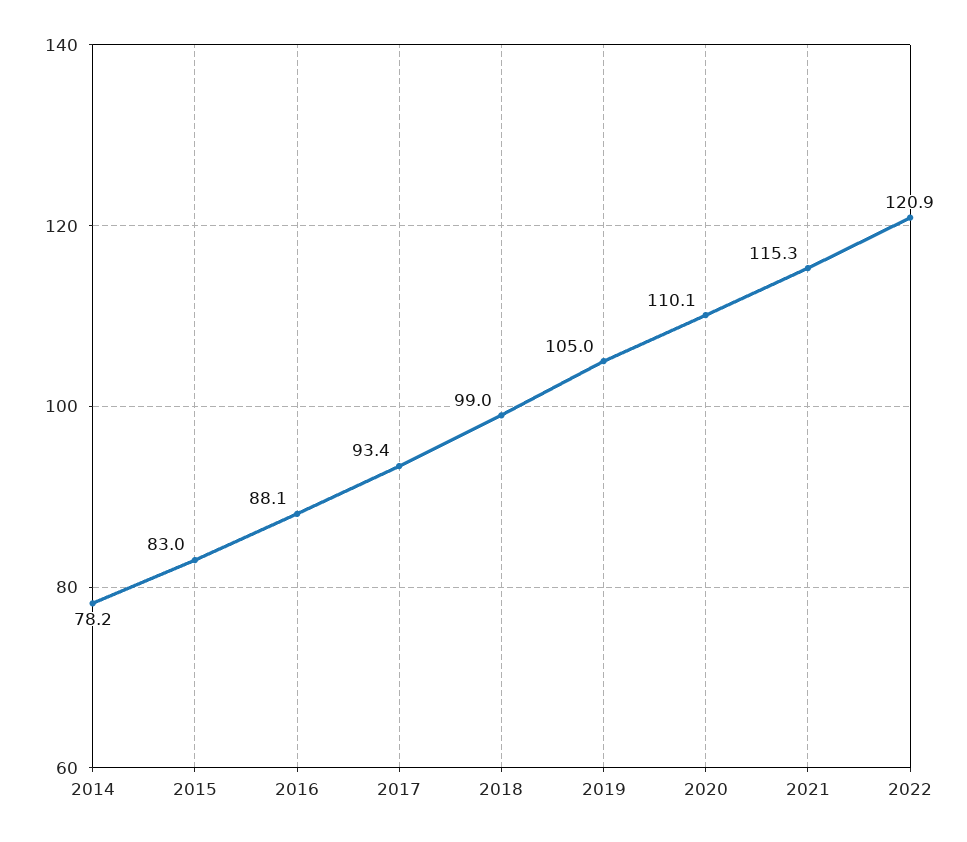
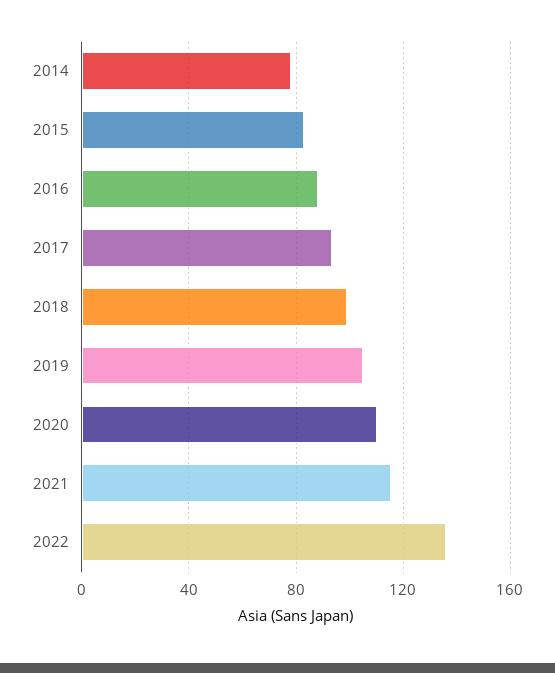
2022: 120.9 -> 135

